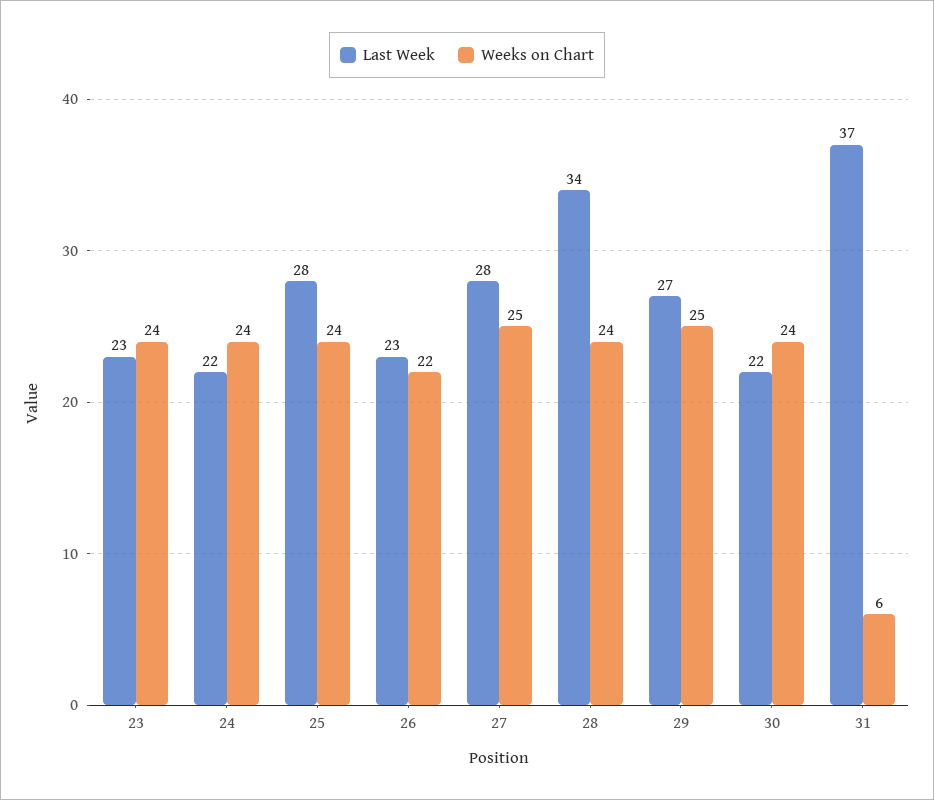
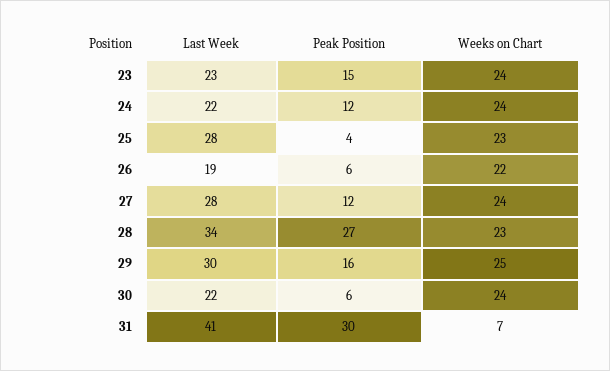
Weeks on Chart, 25: 24 -> 23
Last Week, 26: 23 -> 19
Weeks on Chart, 27: 25 -> 24
Weeks on Chart, 28: 24 -> 23
Last Week, 29: 27 -> 30
Last Week, 31: 37 -> 41
Weeks on Chart, 31: 6 -> 7
Peak Position, 23: none -> 15
Peak Position, 24: none -> 12
Peak Position, 25: none -> 4
Peak Position, 26: none -> 6
Peak Position, 27: none -> 12
Peak Position, 28: none -> 27
Peak Position, 29: none -> 16
Peak Position, 30: none -> 6
Peak Position, 31: none -> 30

